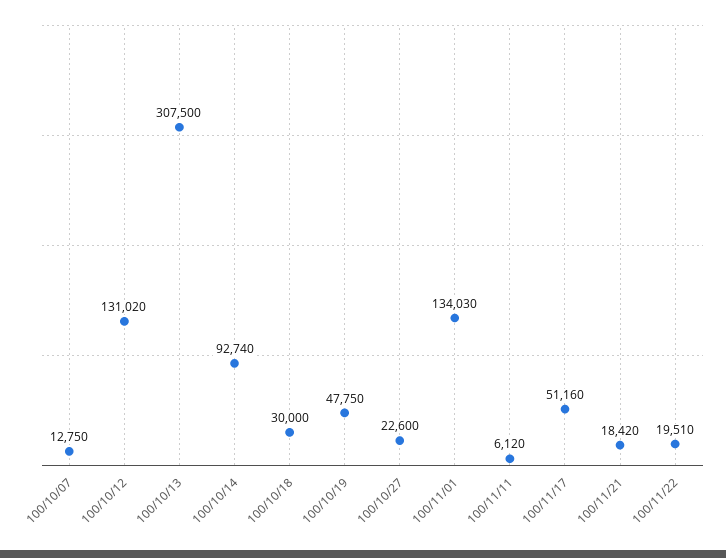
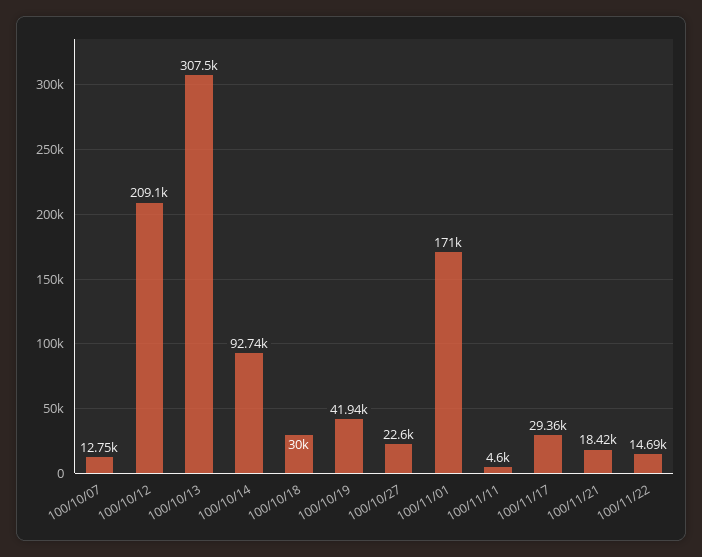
100/10/12: 131020 -> 209100
100/10/19: 47750 -> 41940
100/11/01: 134030 -> 171000
100/11/11: 6120 -> 4600
100/11/17: 51160 -> 29360
100/11/22: 19510 -> 14690

